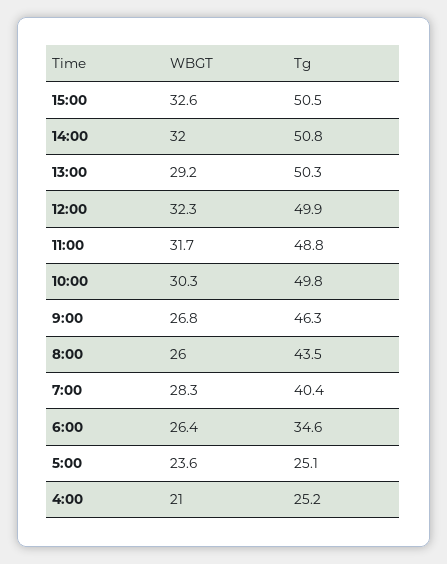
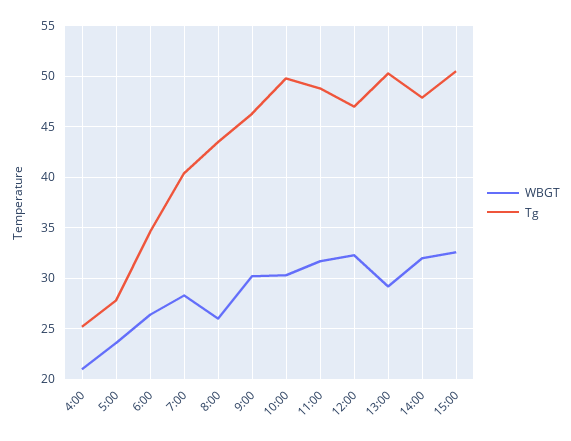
Tg, 14:00: 50.8 -> 48
Tg, 12:00: 49.9 -> 47
WBGT, 9:00: 26.8 -> 30
Tg, 5:00: 25.1 -> 28

